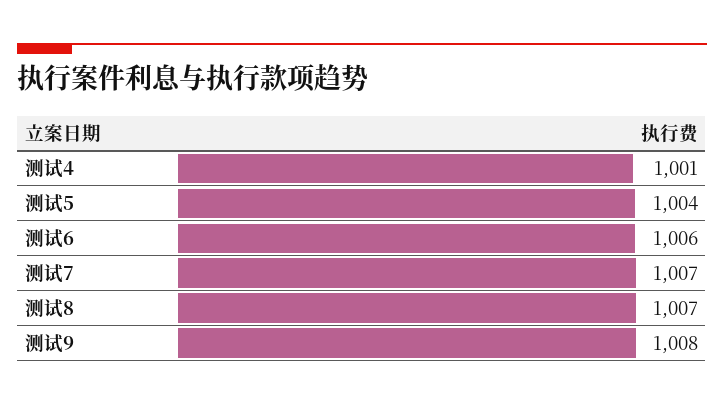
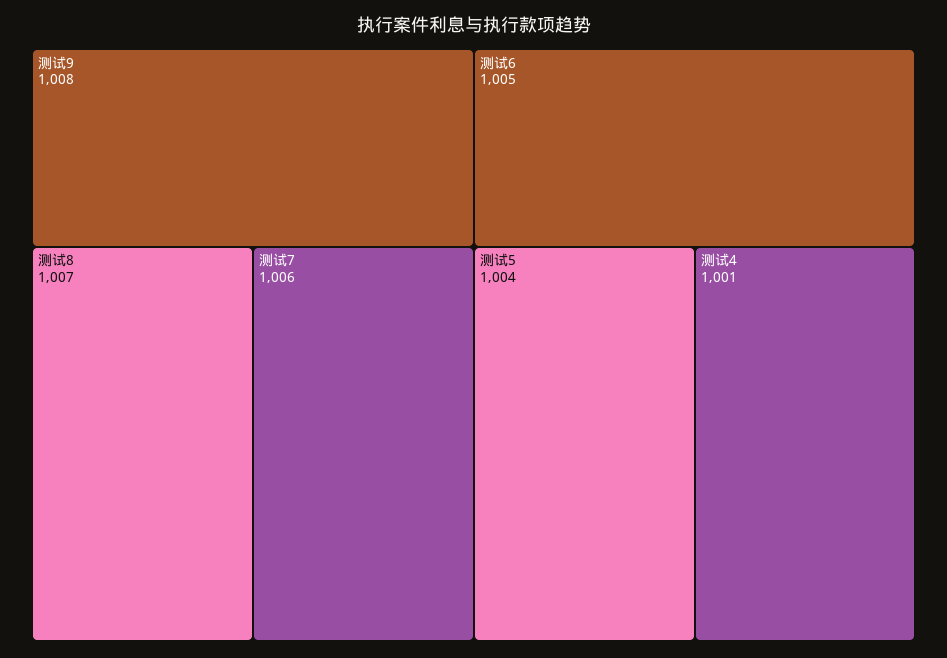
测试6: 1006 -> 1005
测试7: 1007 -> 1006

